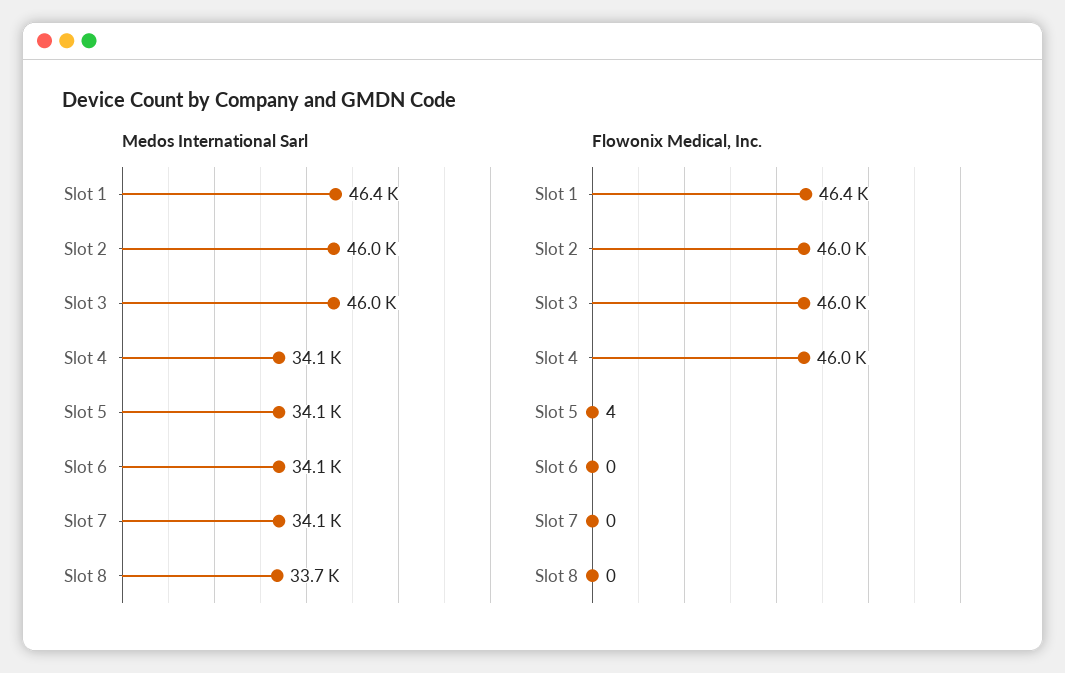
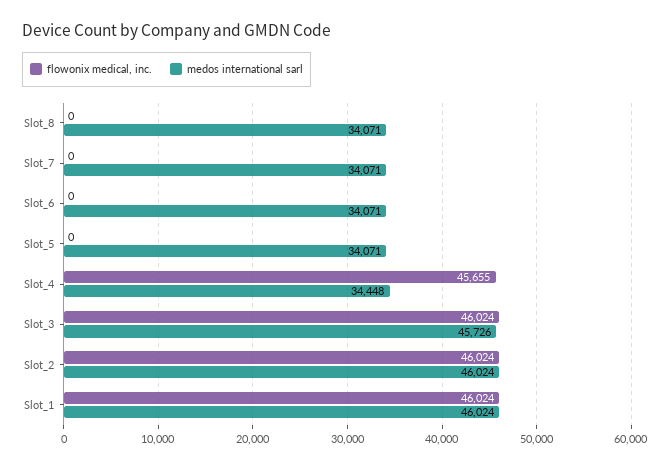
Medos International Sarl, Slot 1: 46400 -> 46024
Medos International Sarl, Slot 3: 46000 -> 45726
Medos International Sarl, Slot 4: 34100 -> 34448
Medos International Sarl, Slot 8: 33700 -> 34071
Flowonix Medical, Inc., Slot 1: 46400 -> 46024
Flowonix Medical, Inc., Slot 4: 46000 -> 45655
Flowonix Medical, Inc., Slot 5: 4 -> 0

